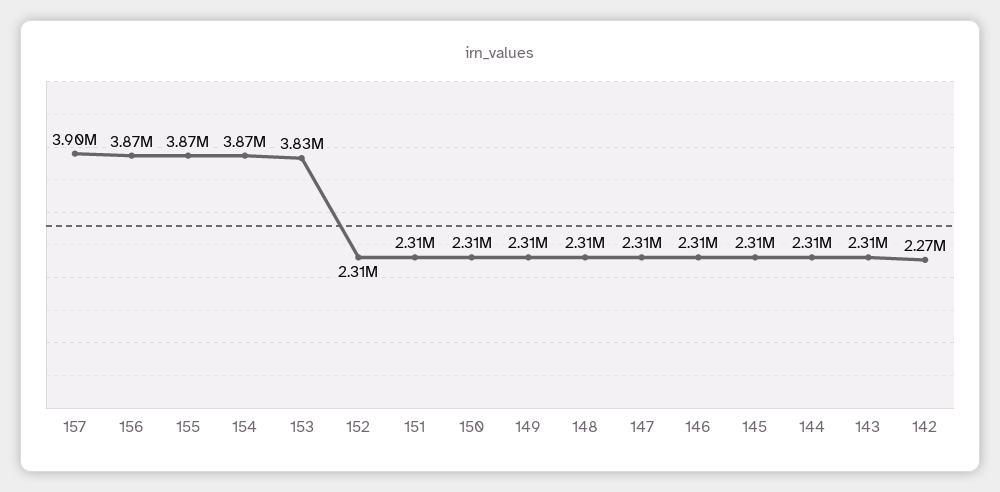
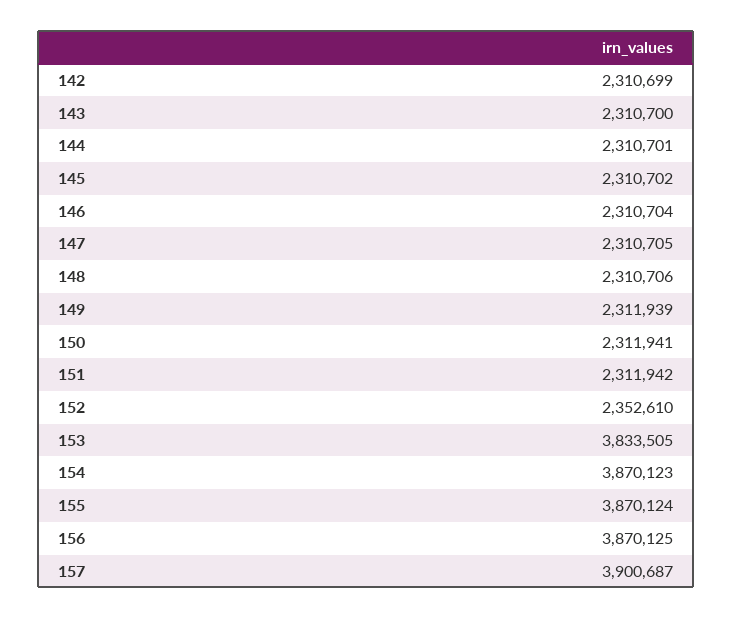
152: 2310000 -> 2352610
142: 2270000 -> 2310699

